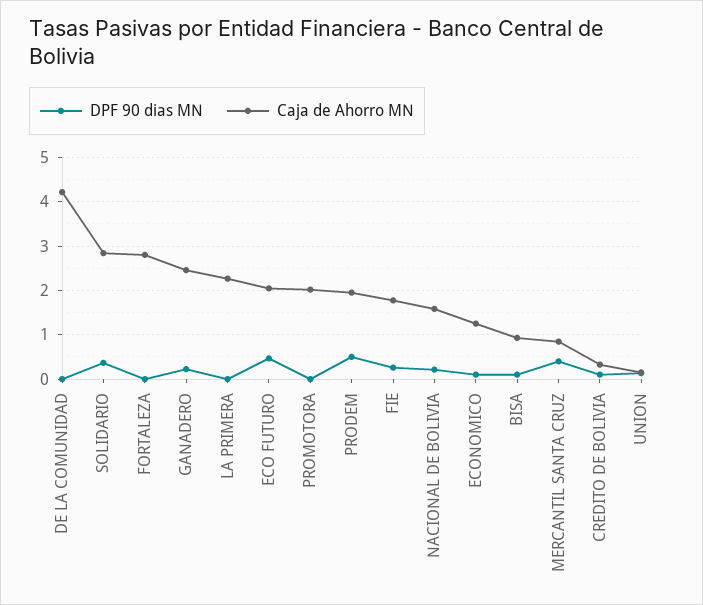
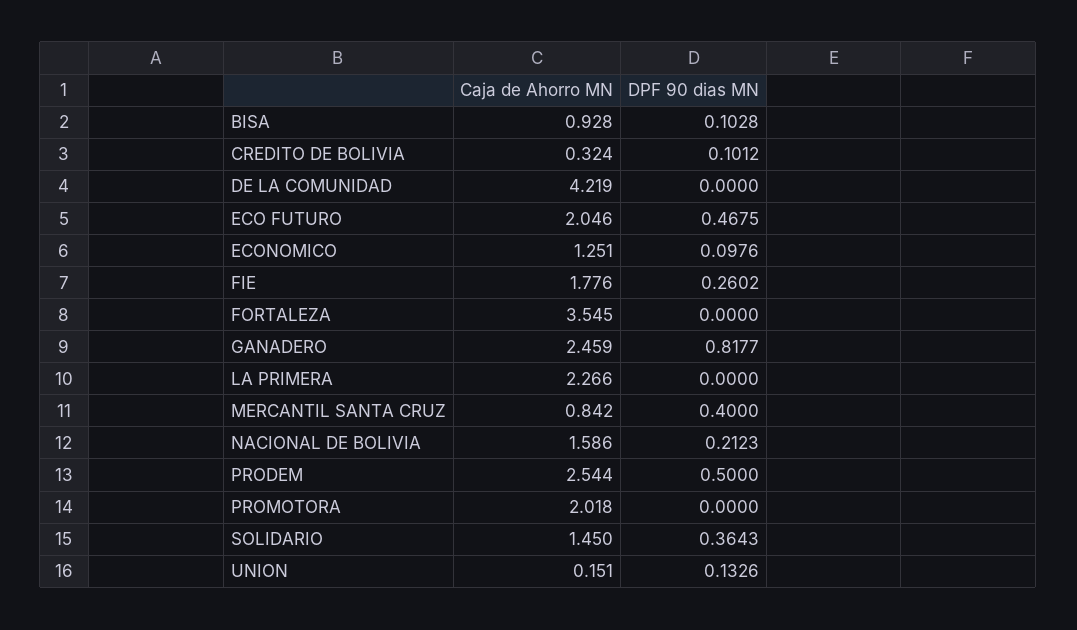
Caja de Ahorro MN, SOLIDARIO: 2.8 -> 1.45
Caja de Ahorro MN, FORTALEZA: 2.8 -> 3.545
DPF 90 dias MN, GANADERO: 0.2 -> 0.8177
Caja de Ahorro MN, PRODEM: 2 -> 2.544

